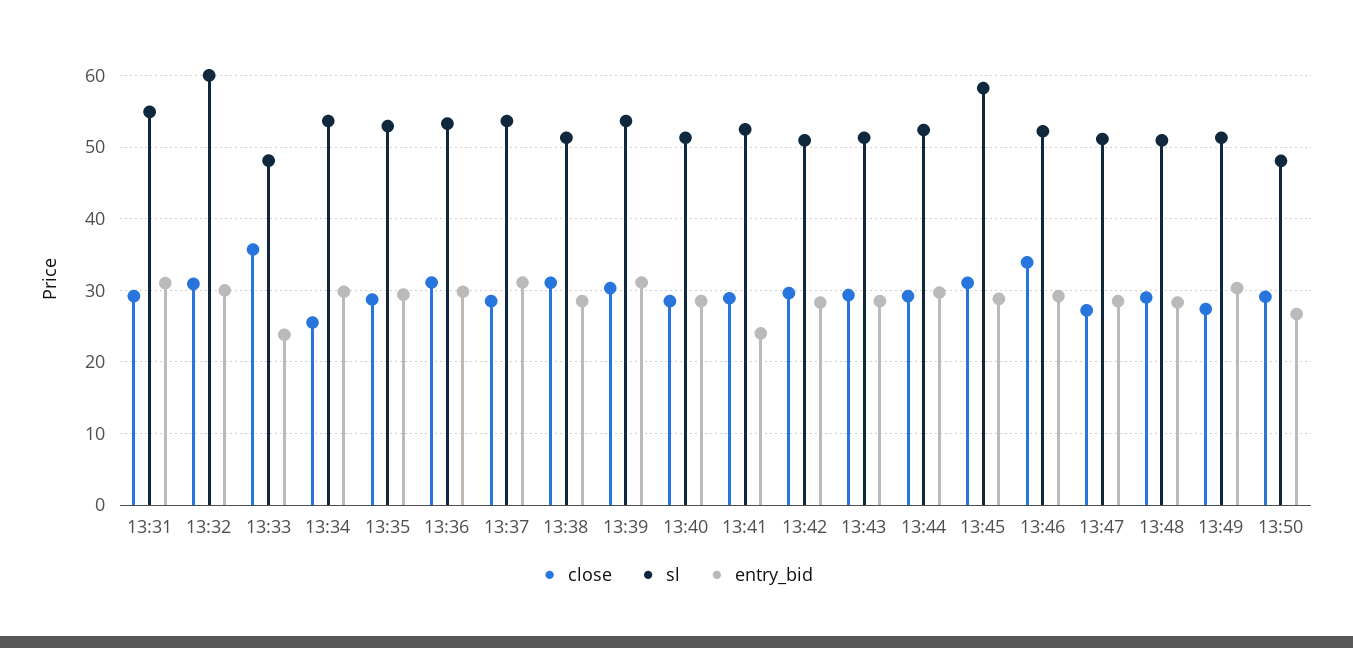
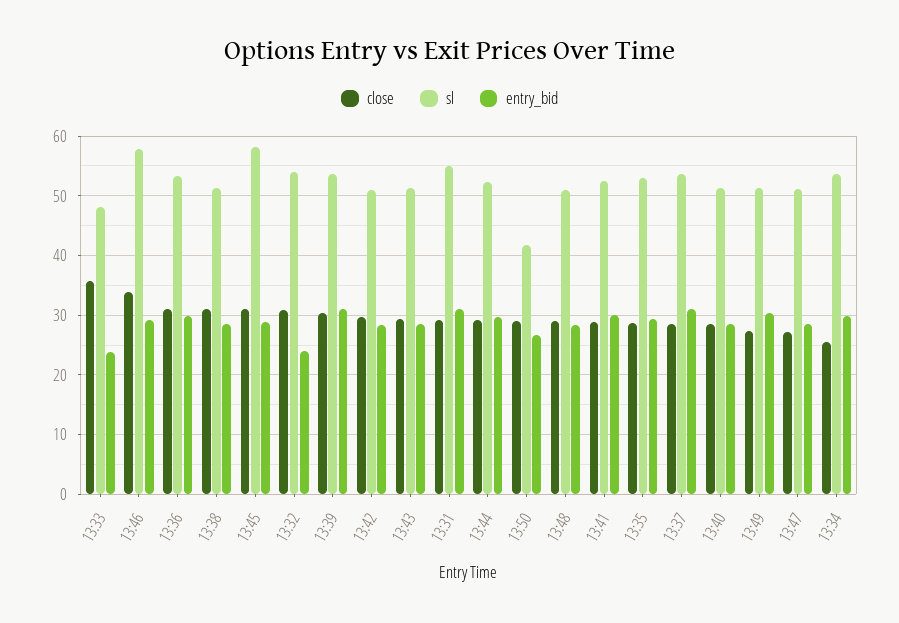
sl, 13:32: 60 -> 54
entry_bid, 13:32: 30 -> 24
entry_bid, 13:41: 24 -> 30
sl, 13:46: 52 -> 58
sl, 13:50: 48 -> 42

